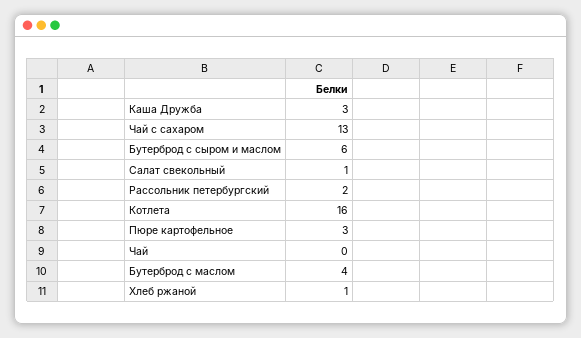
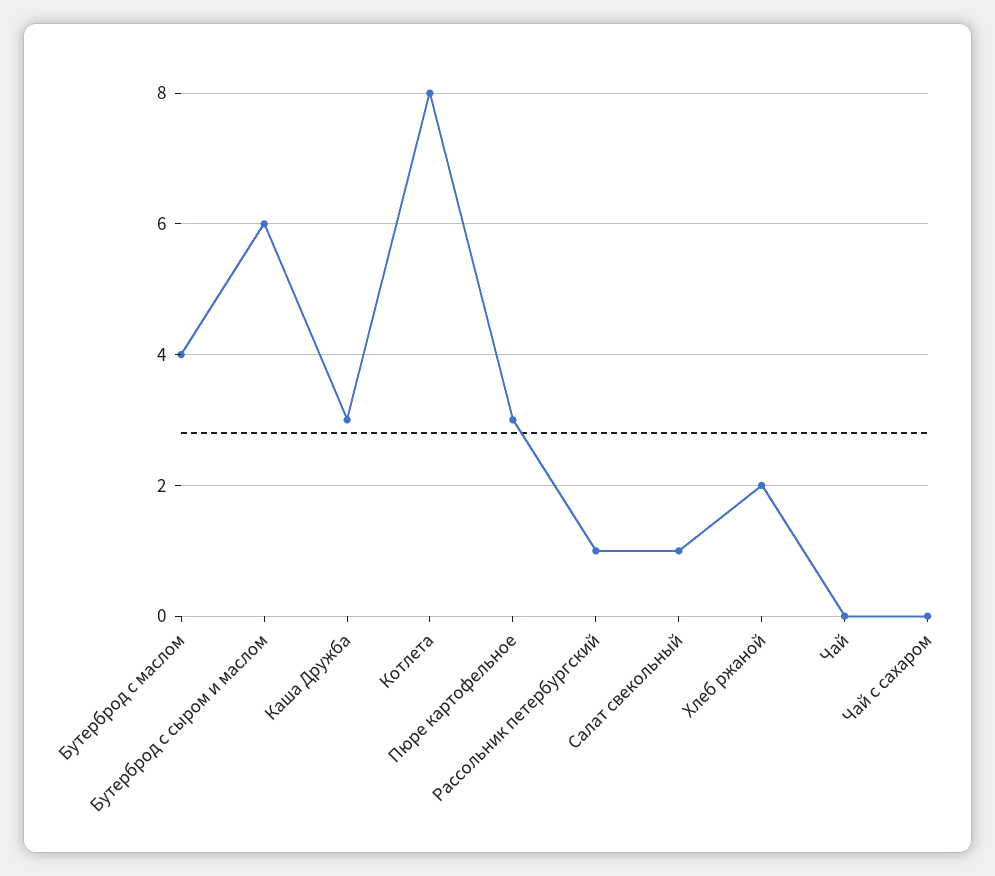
Чай с сахаром: 13 -> 0
Рассольник петербургский: 2 -> 1
Котлета: 16 -> 8
Хлеб ржаной: 1 -> 2

